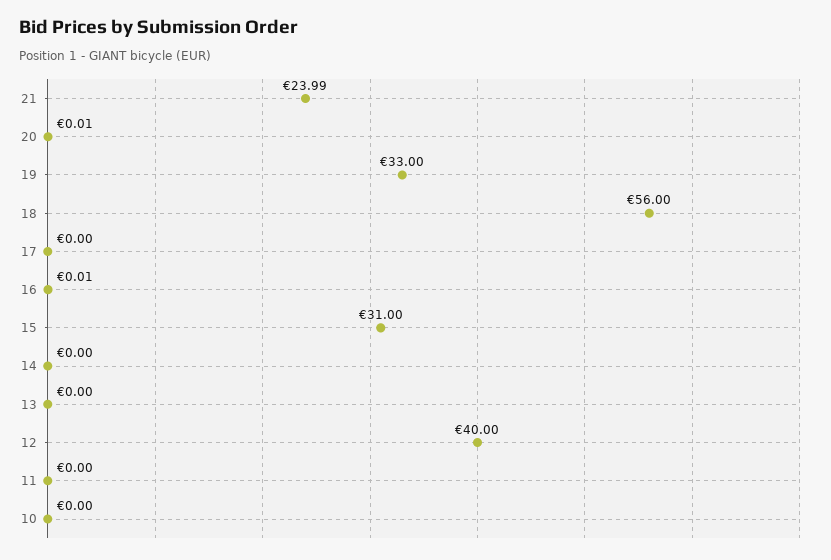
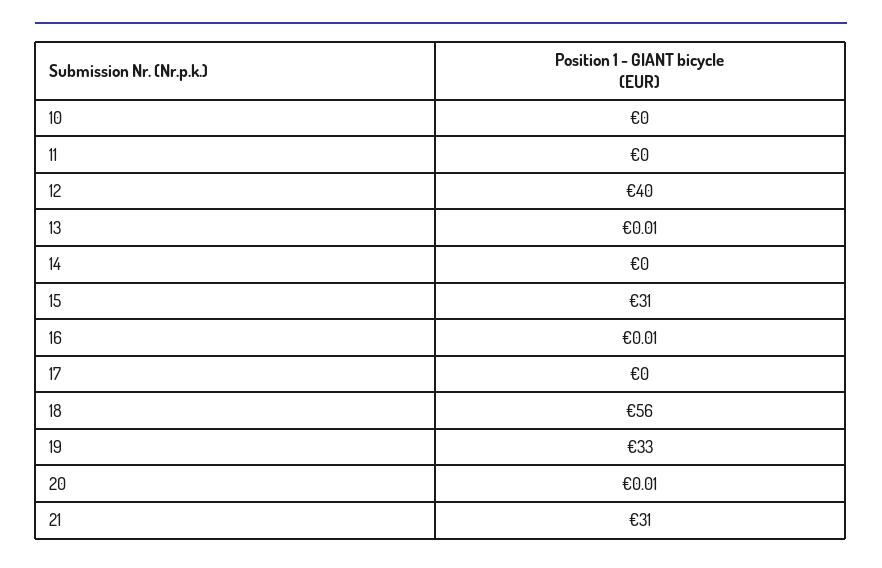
21: 23.99 -> 31
13: 0 -> 0.01

